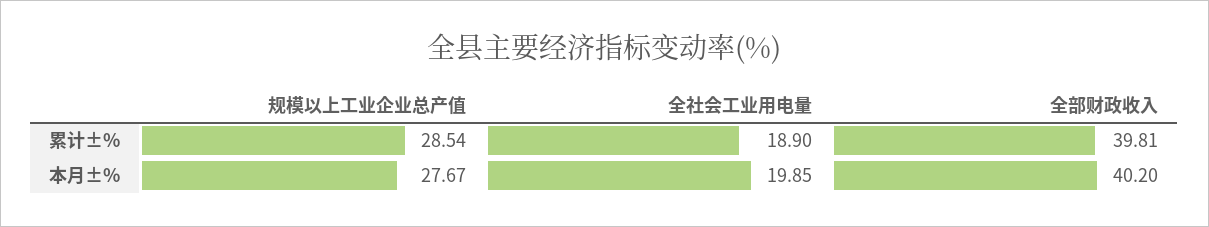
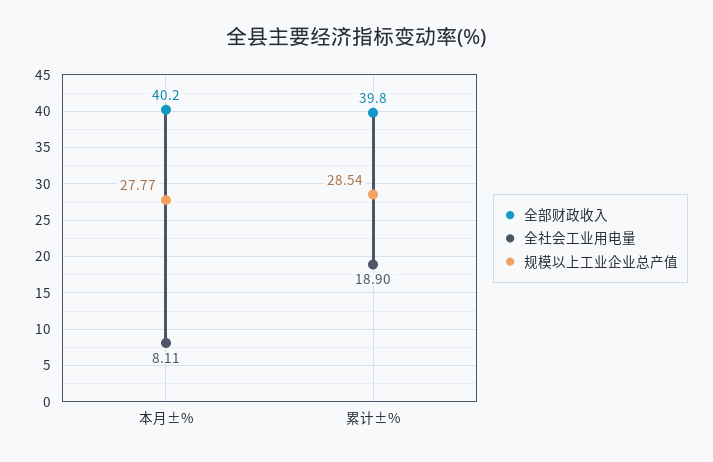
全部财政收入, 累计±%: 39.81 -> 39.8
规模以上工业企业总产值, 本月±%: 27.67 -> 27.77
全社会工业用电量, 本月±%: 19.85 -> 8.11

